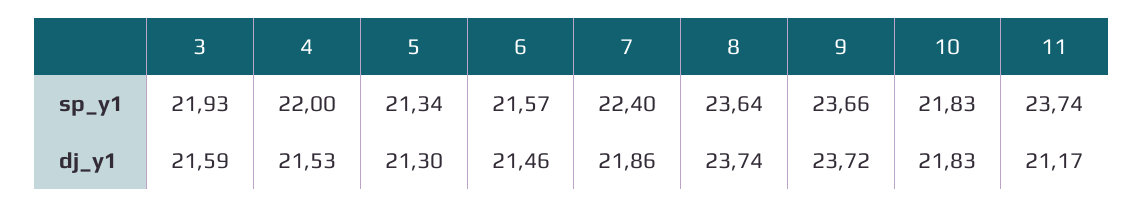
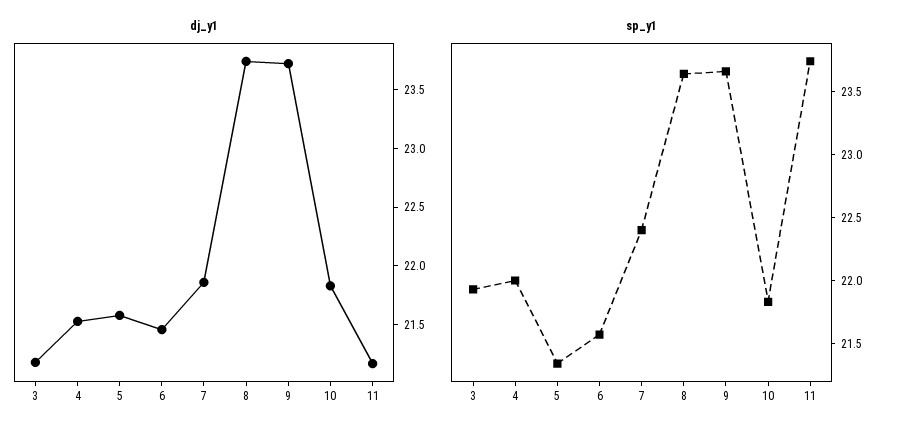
dj_y1, 3: 21.59 -> 21.2
dj_y1, 5: 21.3 -> 21.6

